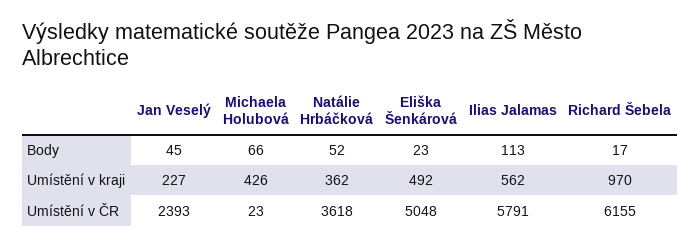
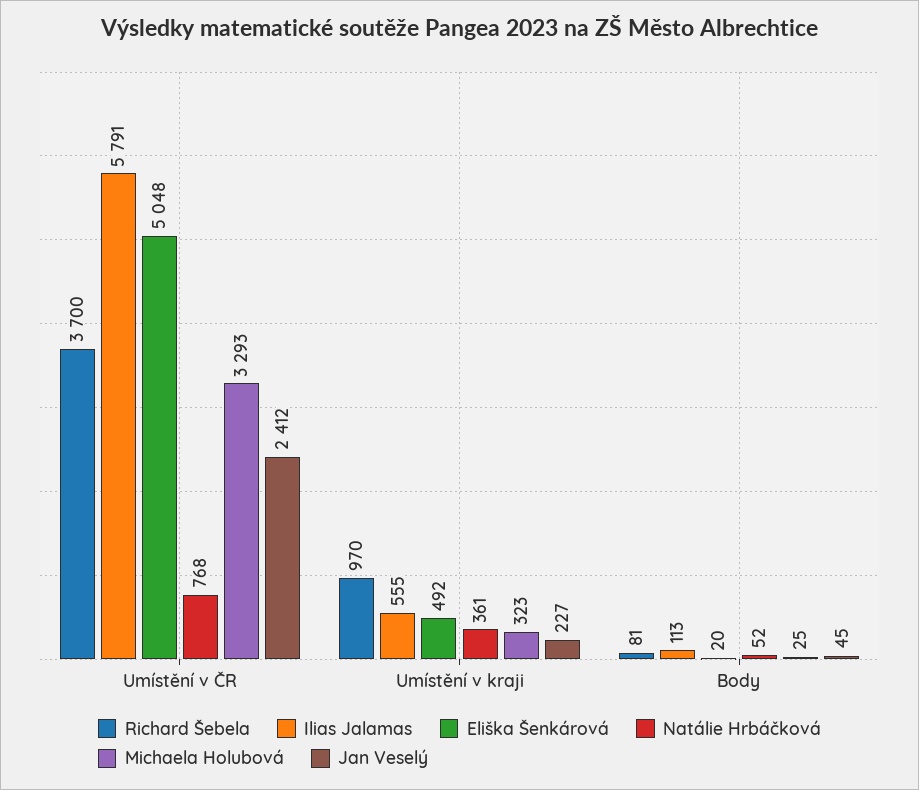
Michaela Holubová, Body: 66 -> 25
Eliška Šenkárová, Body: 23 -> 20
Richard Šebela, Body: 17 -> 81
Michaela Holubová, Umístění v kraji: 426 -> 323
Natálie Hrbáčková, Umístění v kraji: 362 -> 361
Ilias Jalamas, Umístění v kraji: 562 -> 555
Jan Veselý, Umístění v ČR: 2393 -> 2412
Michaela Holubová, Umístění v ČR: 23 -> 3293
Natálie Hrbáčková, Umístění v ČR: 3618 -> 768
Richard Šebela, Umístění v ČR: 6155 -> 3700

